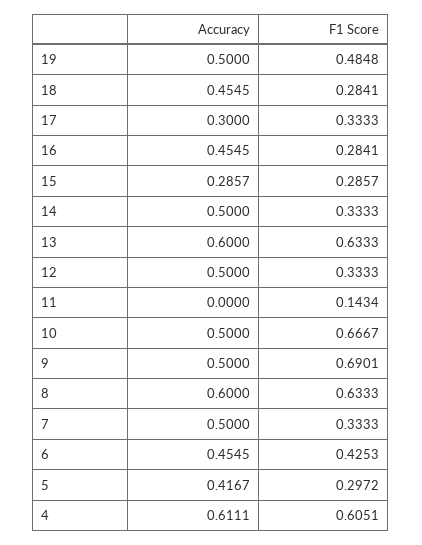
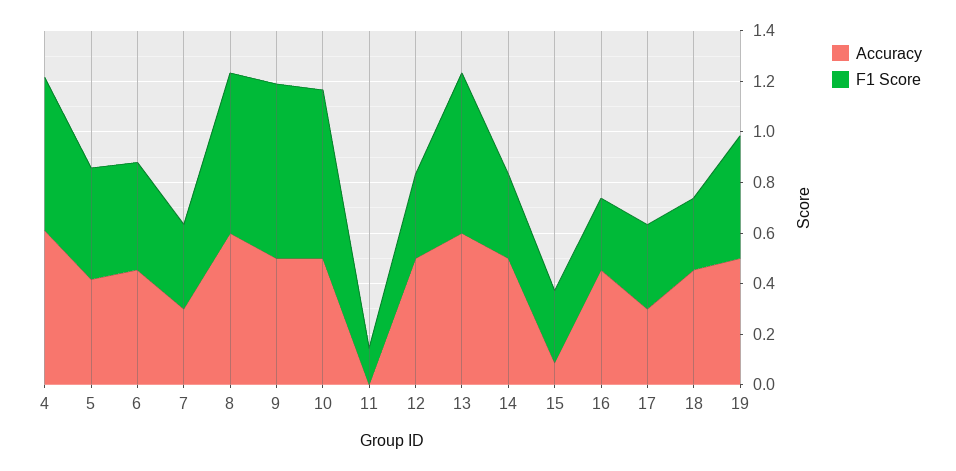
Accuracy, 15: 0.2857 -> 0.1
Accuracy, 7: 0.5 -> 0.3
F1 Score, 5: 0.2972 -> 0.45

